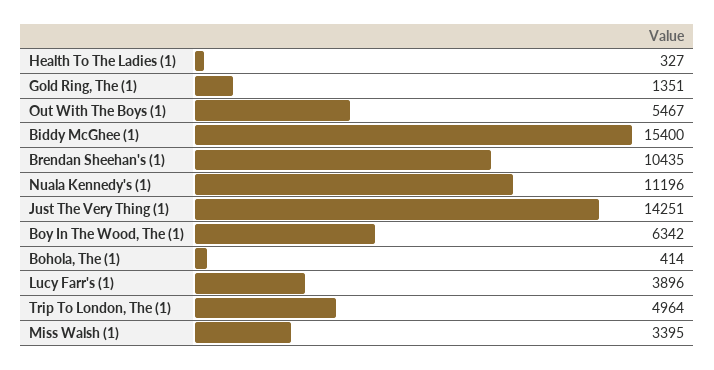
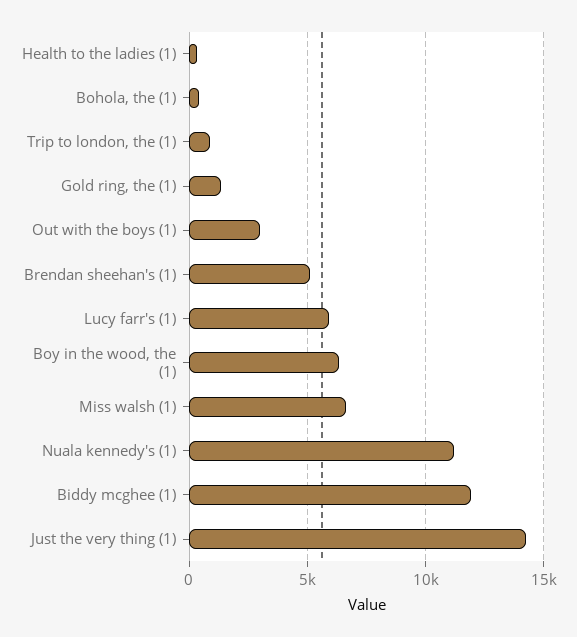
Out With The Boys (1): 5467 -> 3000
Biddy McGhee (1): 15400 -> 12000
Brendan Sheehan's (1): 10435 -> 5000
Lucy Farr's (1): 3896 -> 6000
Trip To London, The (1): 4964 -> 1000
Miss Walsh (1): 3395 -> 6500

